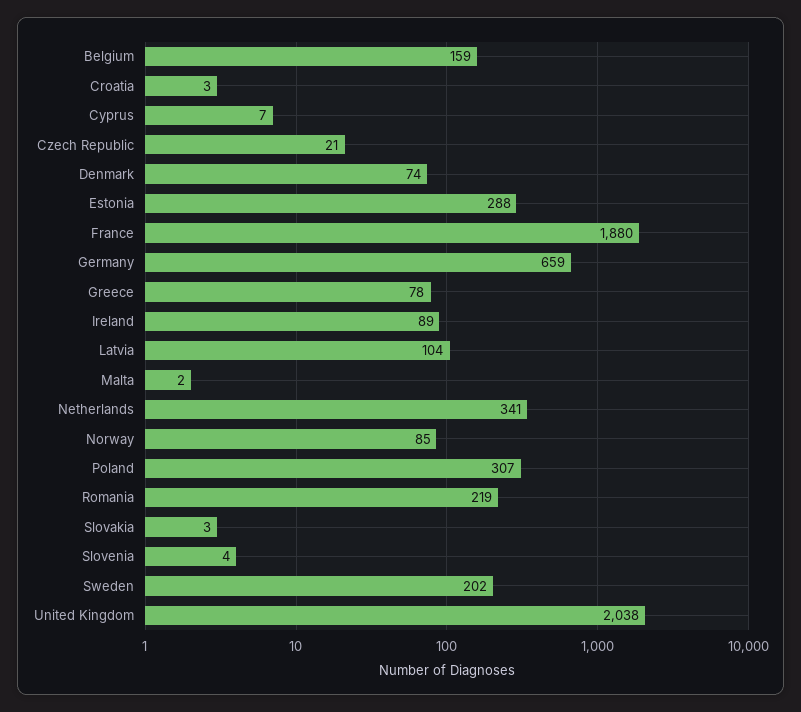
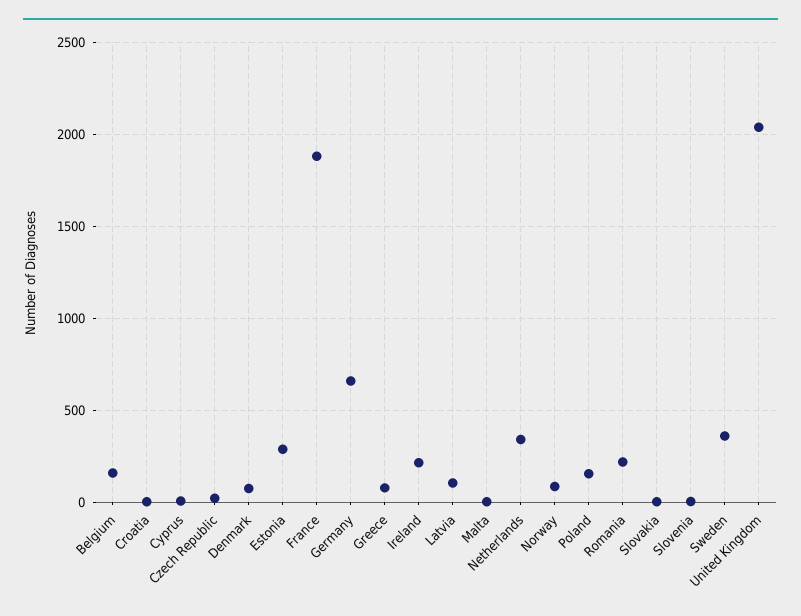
Ireland: 89 -> 200
Poland: 307 -> 150
Sweden: 202 -> 350

